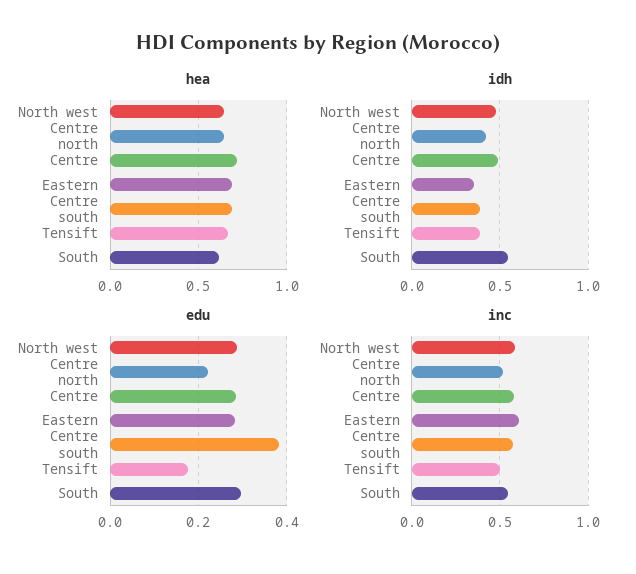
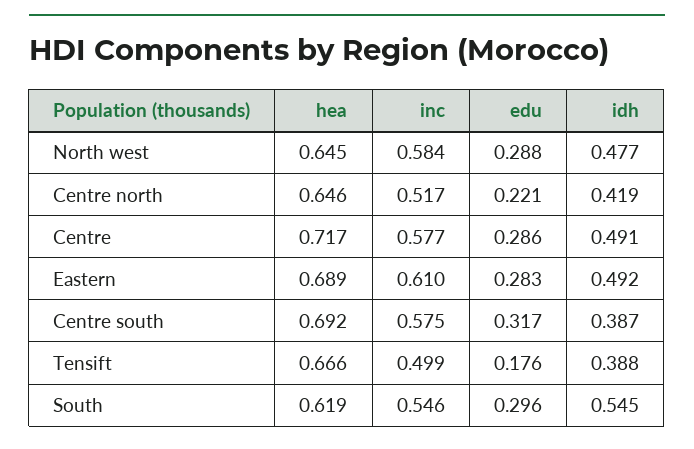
idh, Eastern: 0.35 -> 0.492
edu, Centre south: 0.38 -> 0.317

